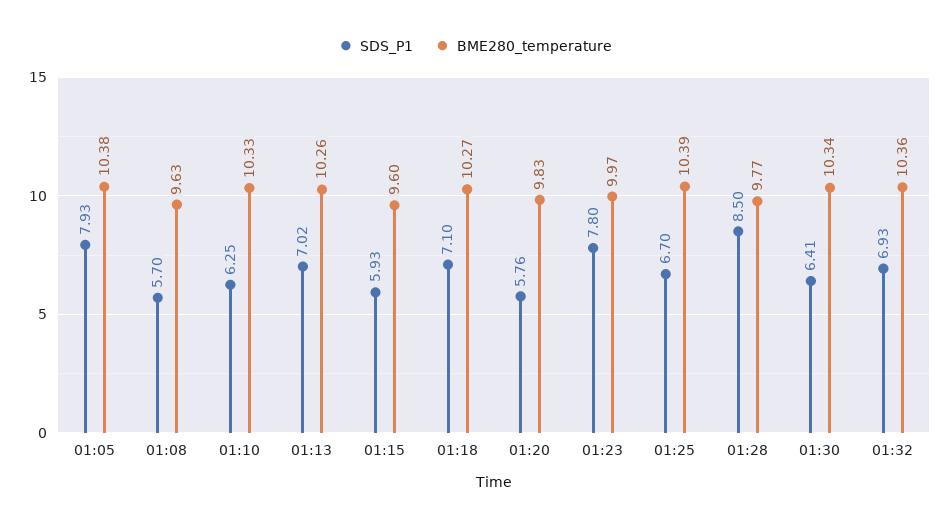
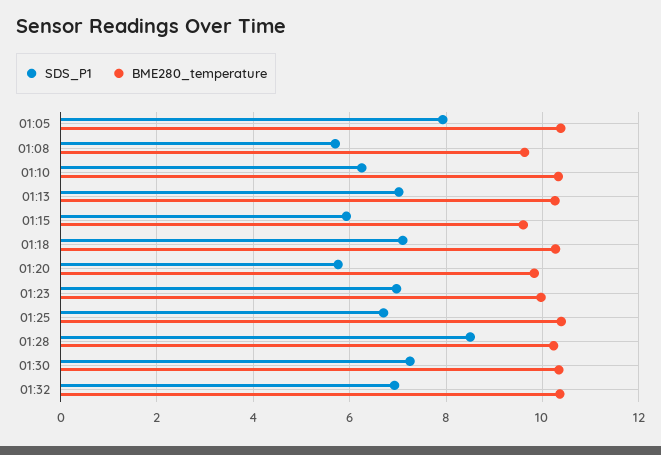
SDS_P1, 01:23: 7.8 -> 7
BME280_temperature, 01:28: 9.77 -> 10.2
SDS_P1, 01:30: 6.41 -> 7.2

